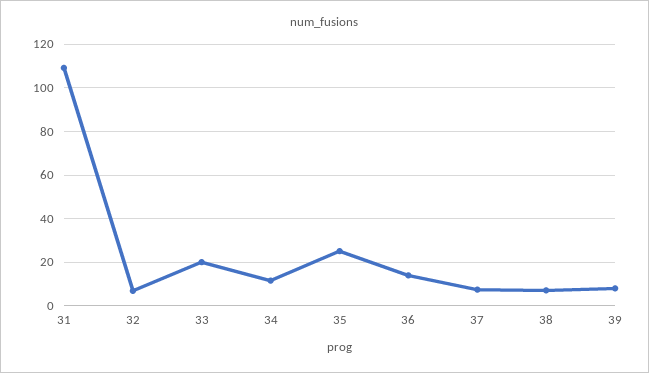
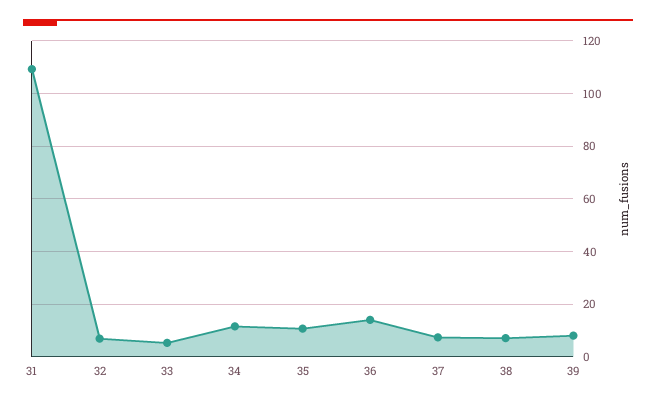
33: 20 -> 5
35: 25 -> 10

